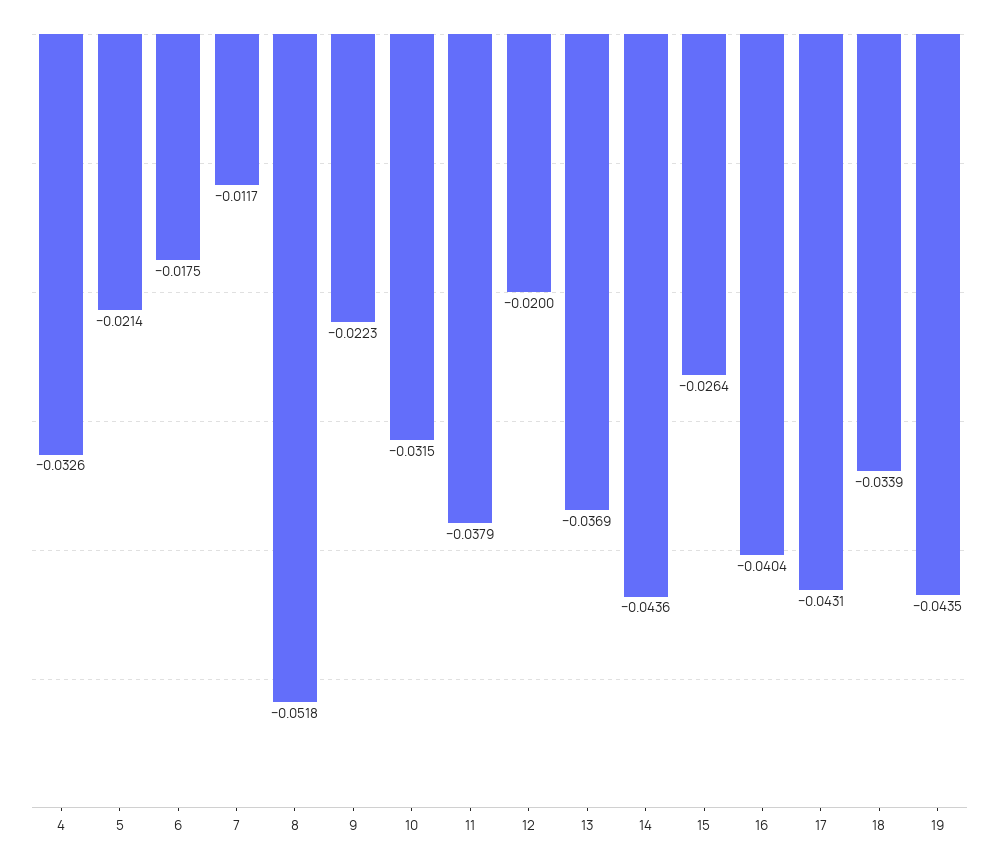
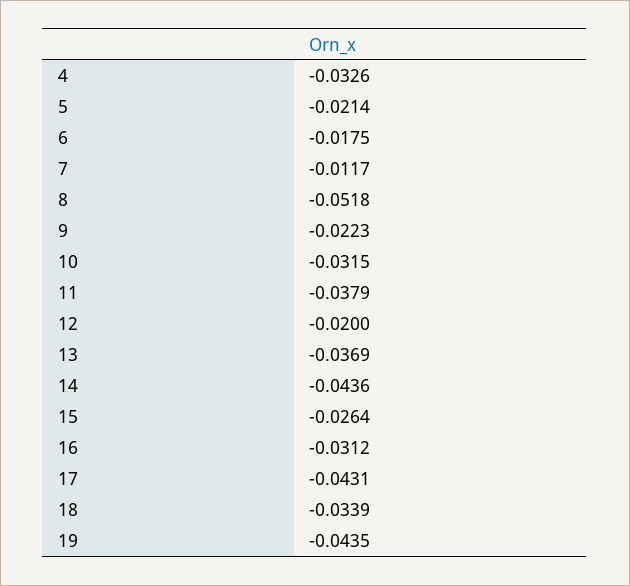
16: -0.0404 -> -0.0312

